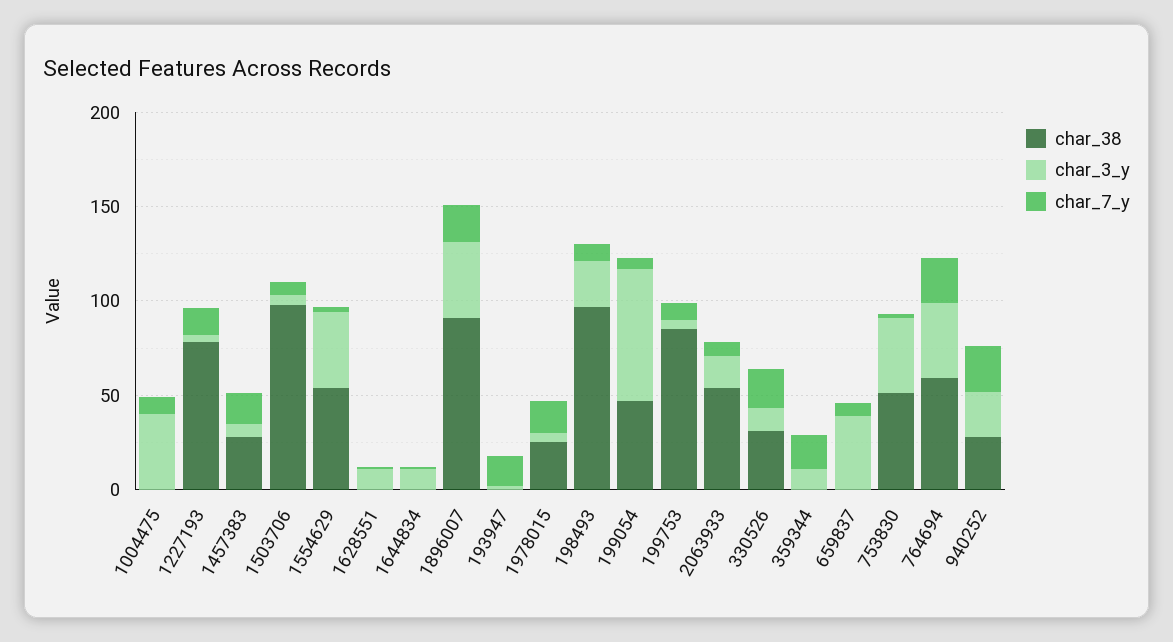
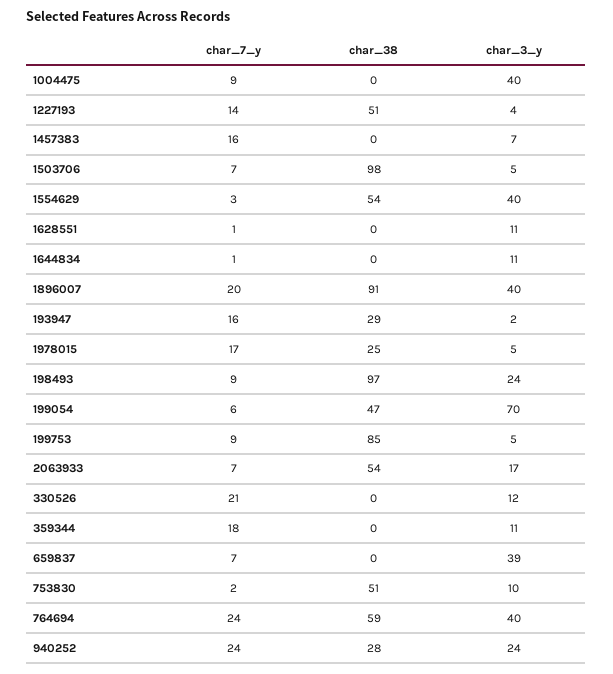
char_38, 1227193: 80 -> 51
char_38, 1457383: 30 -> 0
char_38, 193947: 0 -> 29
char_38, 330526: 30 -> 0
char_3_y, 753830: 40 -> 10

